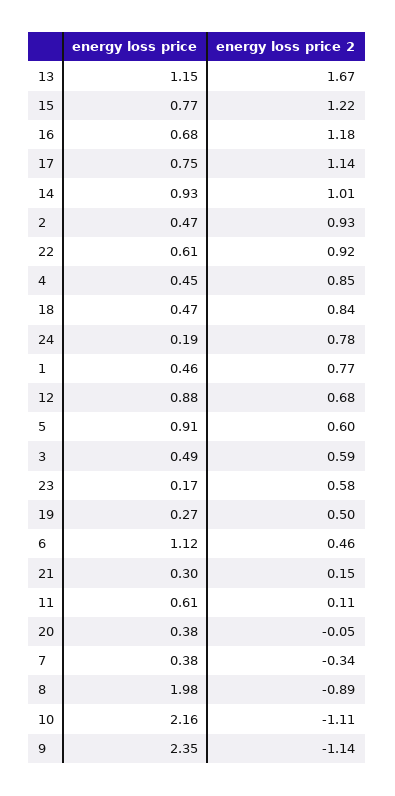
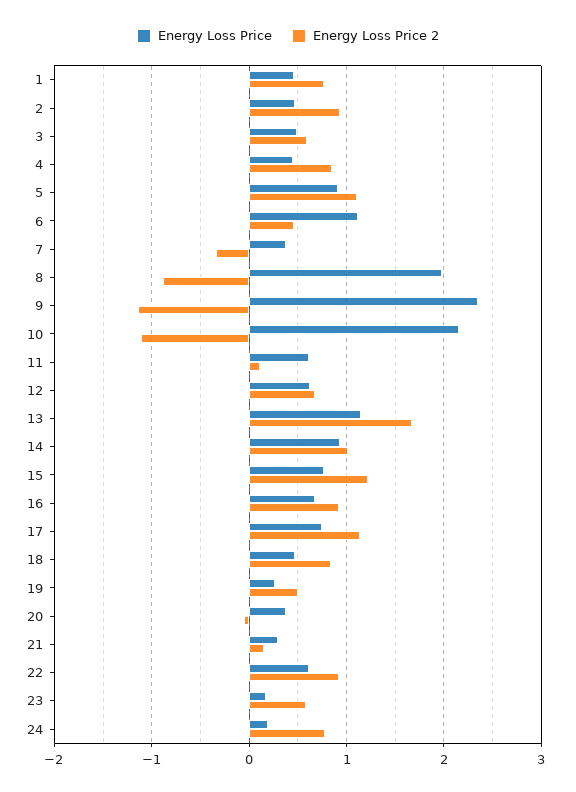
energy loss price 2, 16: 1.18 -> 0.9
energy loss price, 12: 0.88 -> 0.6
energy loss price 2, 5: 0.6 -> 1.1

